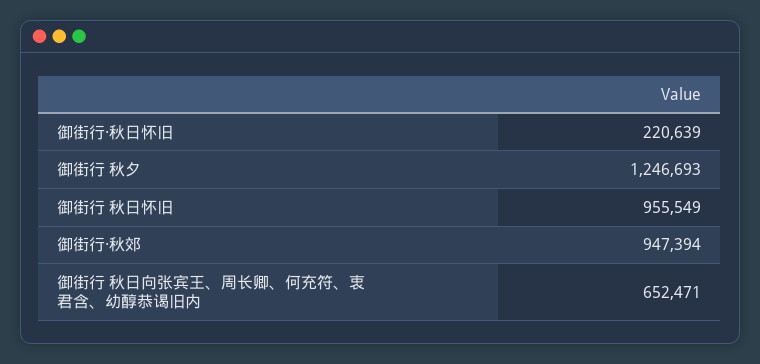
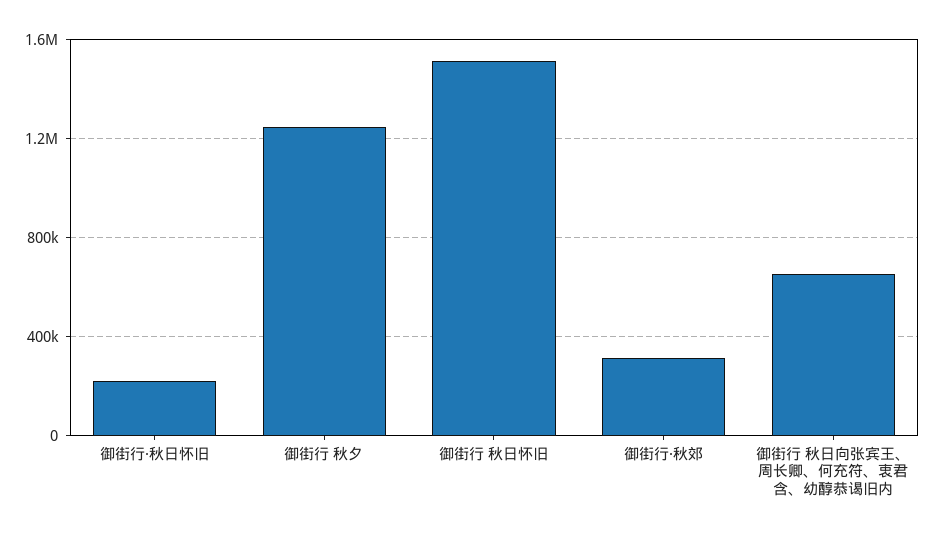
御街行 秋日怀旧: 955549 -> 1500000
御街行·秋郊: 947394 -> 300000

